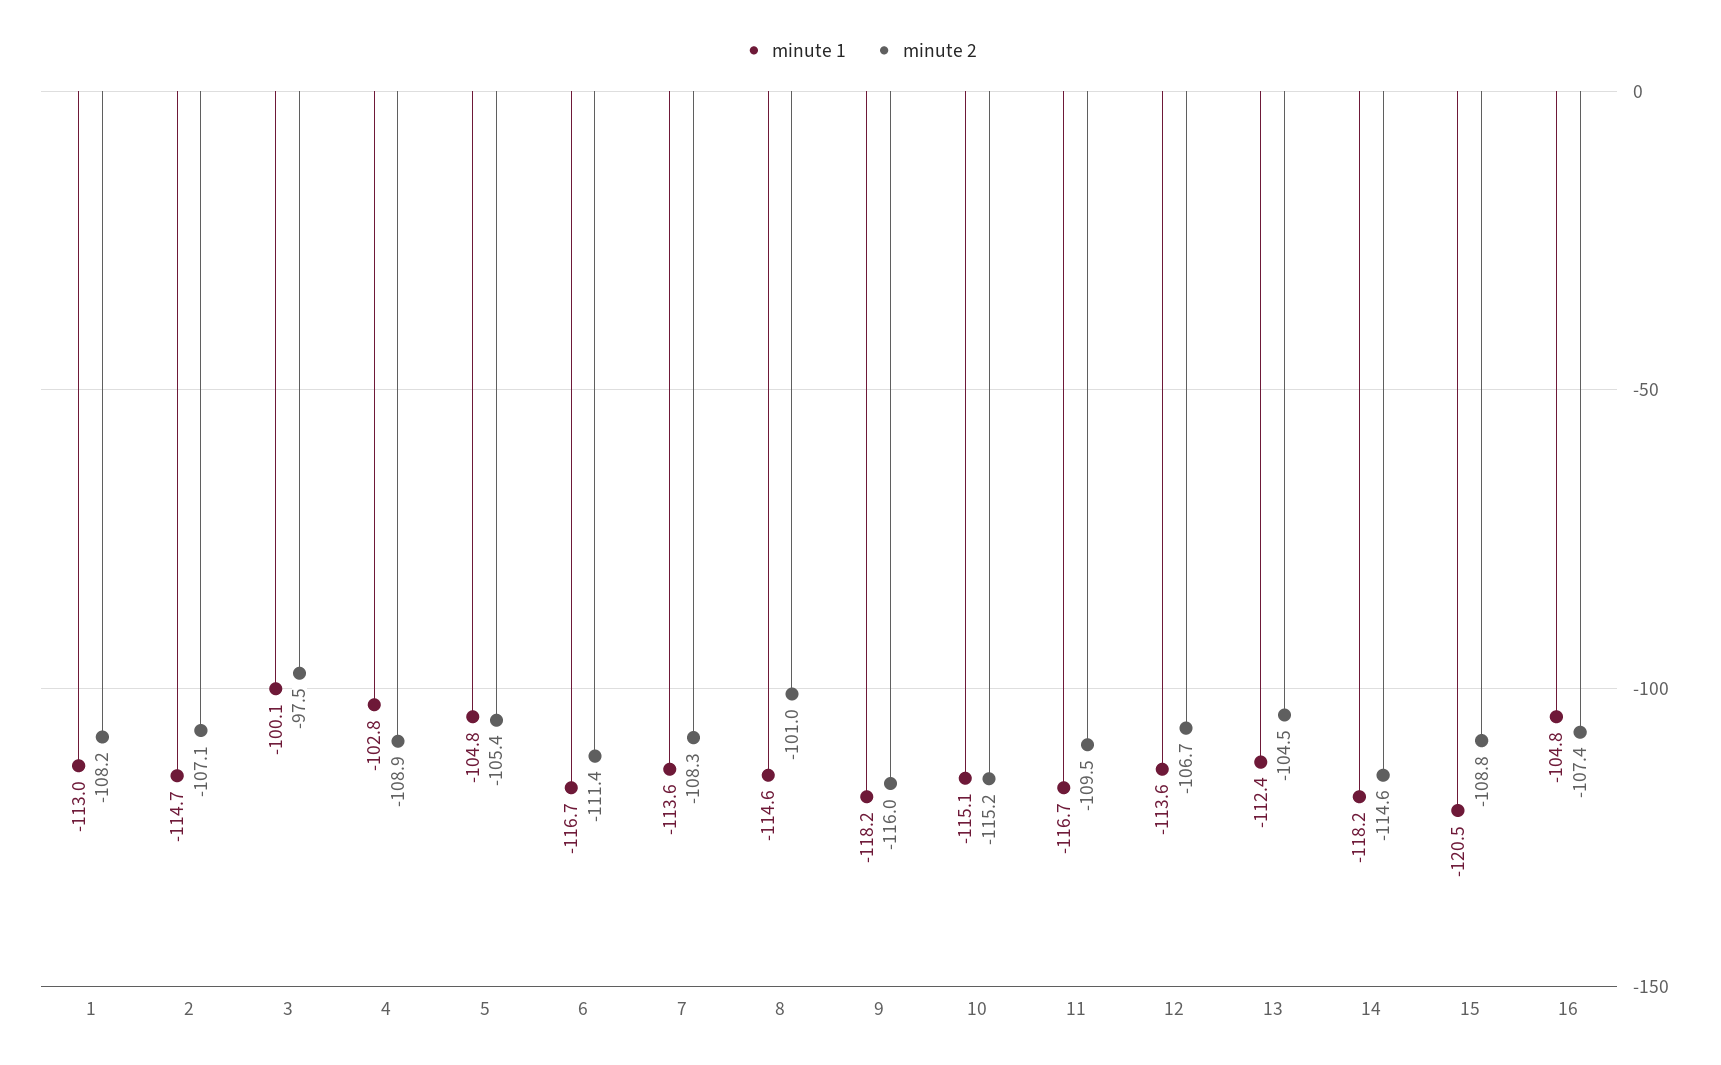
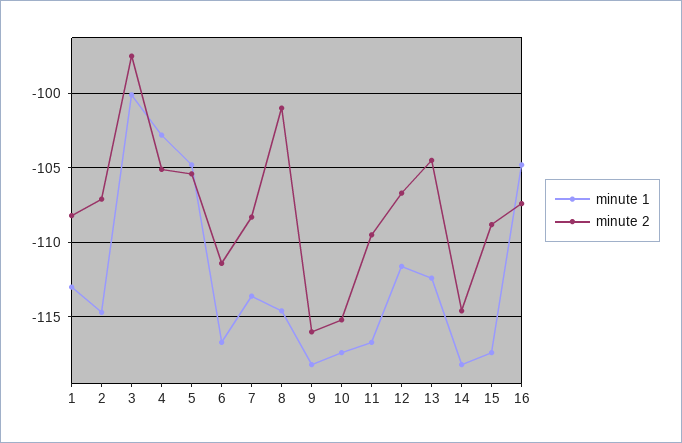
minute 2, 4: -108.9 -> -105
minute 1, 10: -115.1 -> -117.5
minute 1, 12: -113.6 -> -111.5
minute 1, 15: -120.5 -> -117.5

